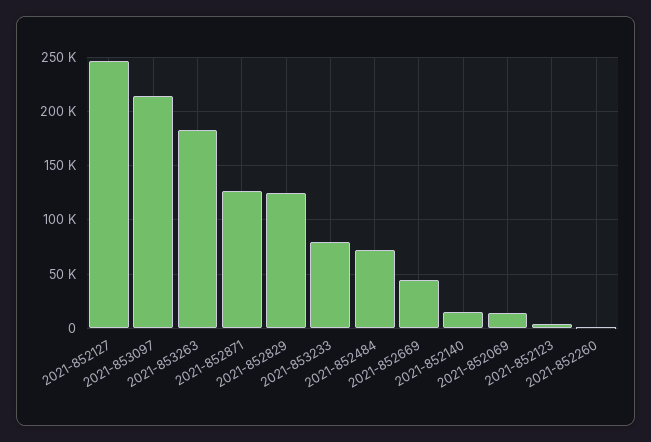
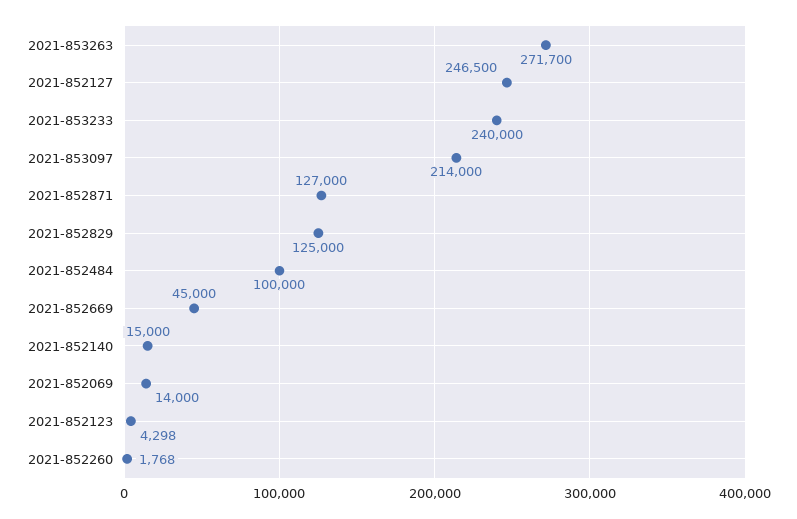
2021-853263: 180000 -> 271700
2021-853233: 80000 -> 240000
2021-852484: 70000 -> 100000

